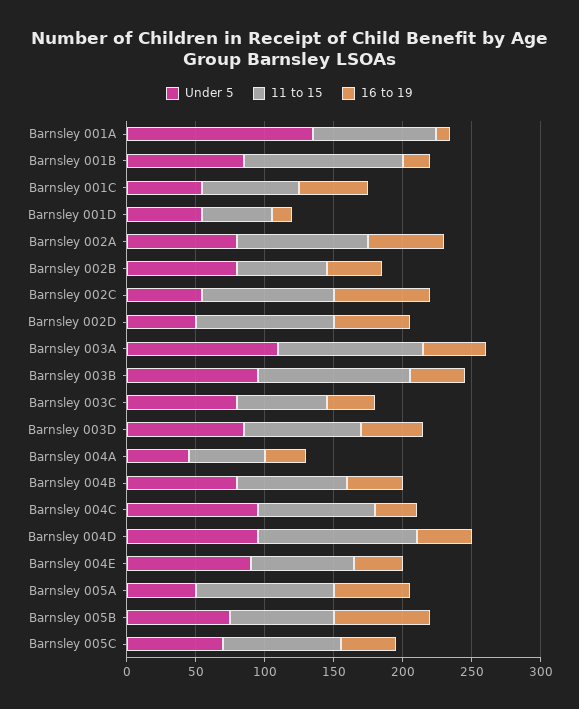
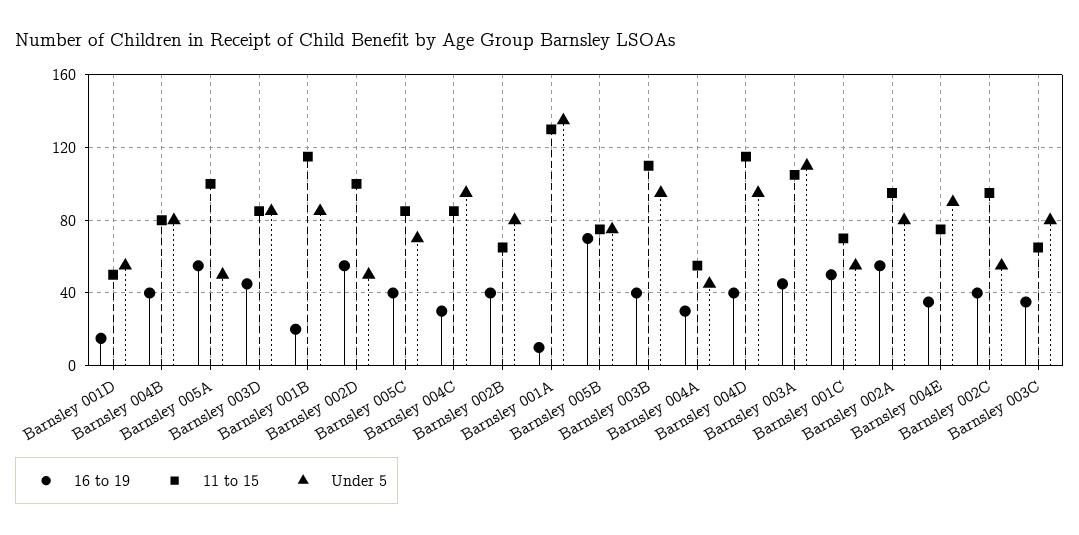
11 to 15, Barnsley 001A: 90 -> 130
16 to 19, Barnsley 002C: 70 -> 40

